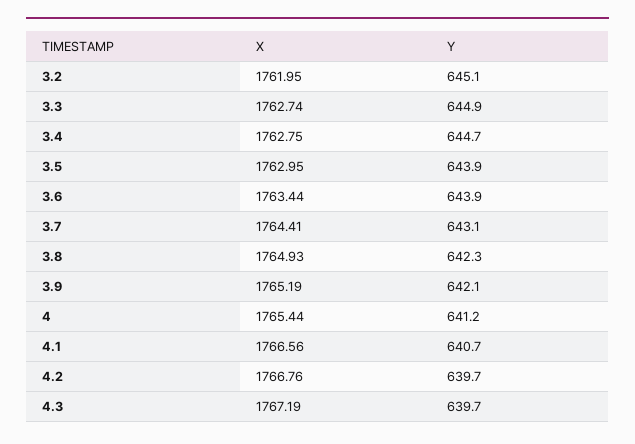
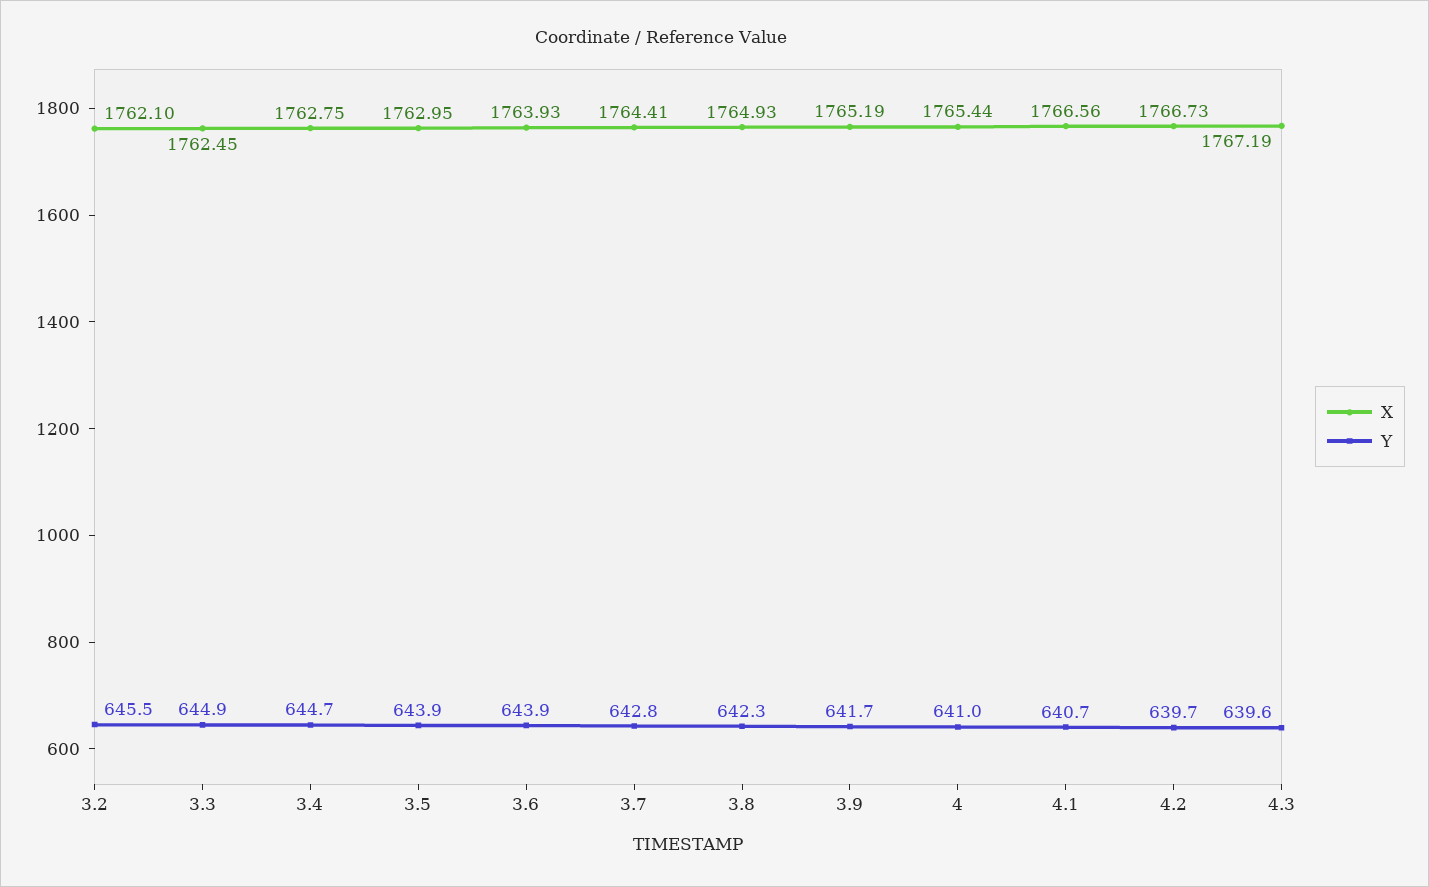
X, 3.2: 1761.95 -> 1762.1
Y, 3.2: 645.1 -> 645.5
X, 3.3: 1762.74 -> 1762.45
X, 3.6: 1763.44 -> 1763.93
Y, 3.7: 643.1 -> 642.8
Y, 3.9: 642.1 -> 641.7
Y, 4: 641.2 -> 641
X, 4.2: 1766.76 -> 1766.73
Y, 4.3: 639.7 -> 639.6

